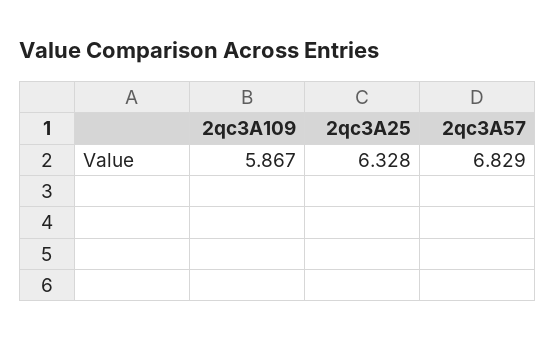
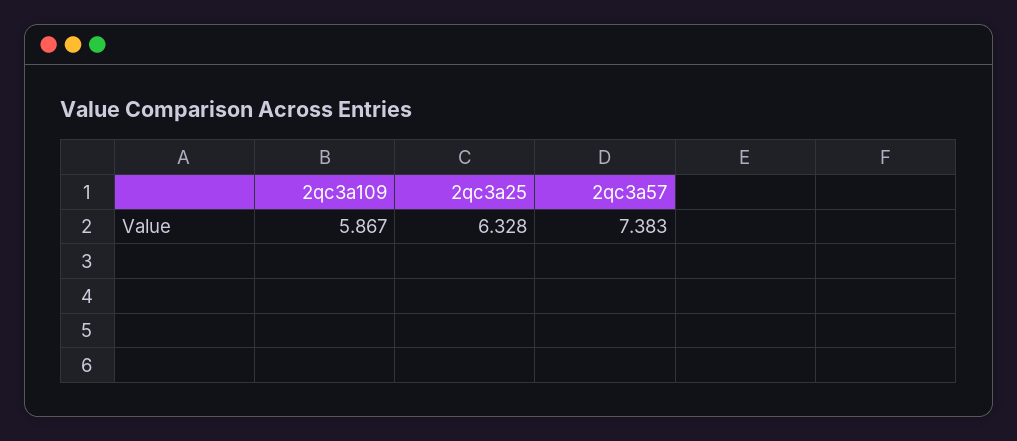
2qc3A57: 6.829 -> 7.383

